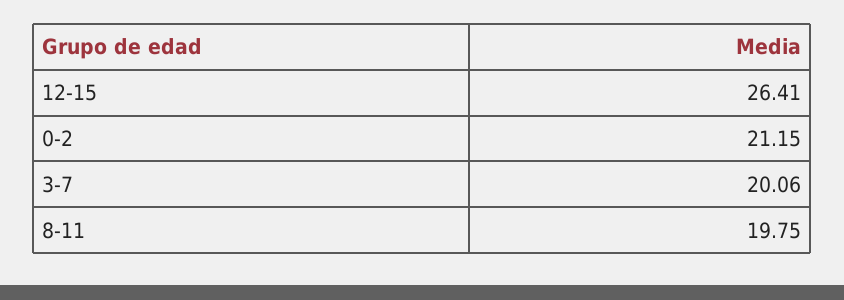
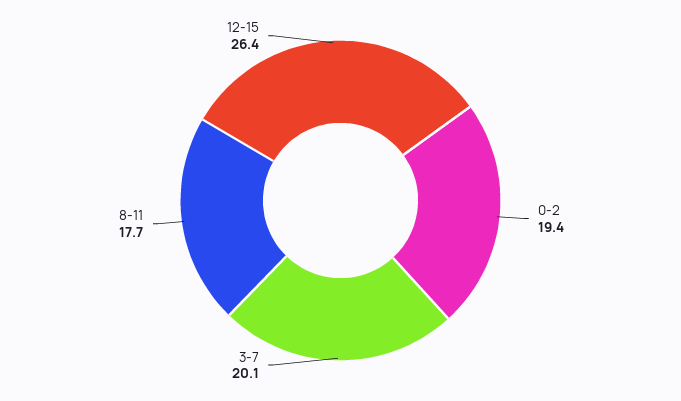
0-2: 21.15 -> 19.4
8-11: 19.75 -> 17.7

